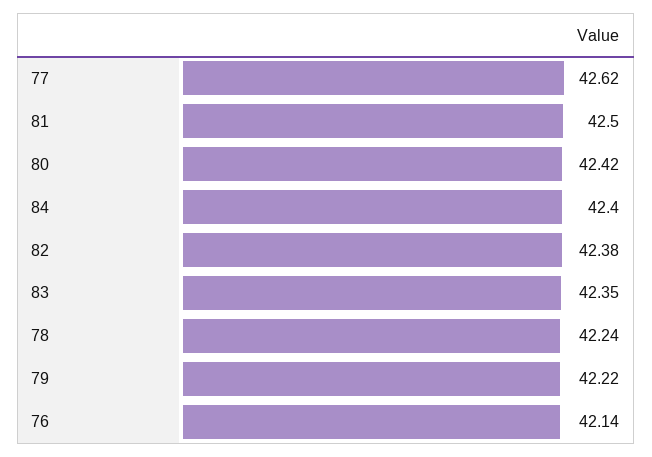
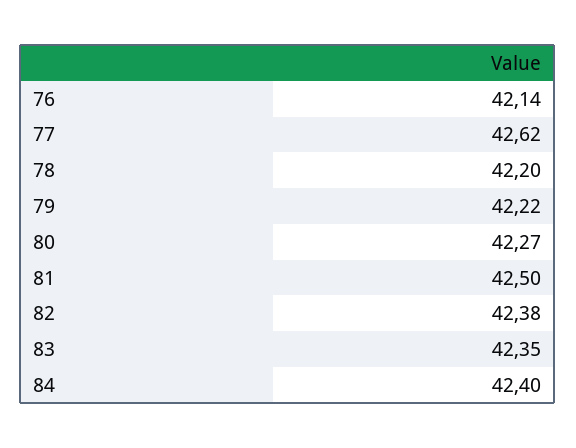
80: 42.42 -> 42.27
78: 42.24 -> 42.2

